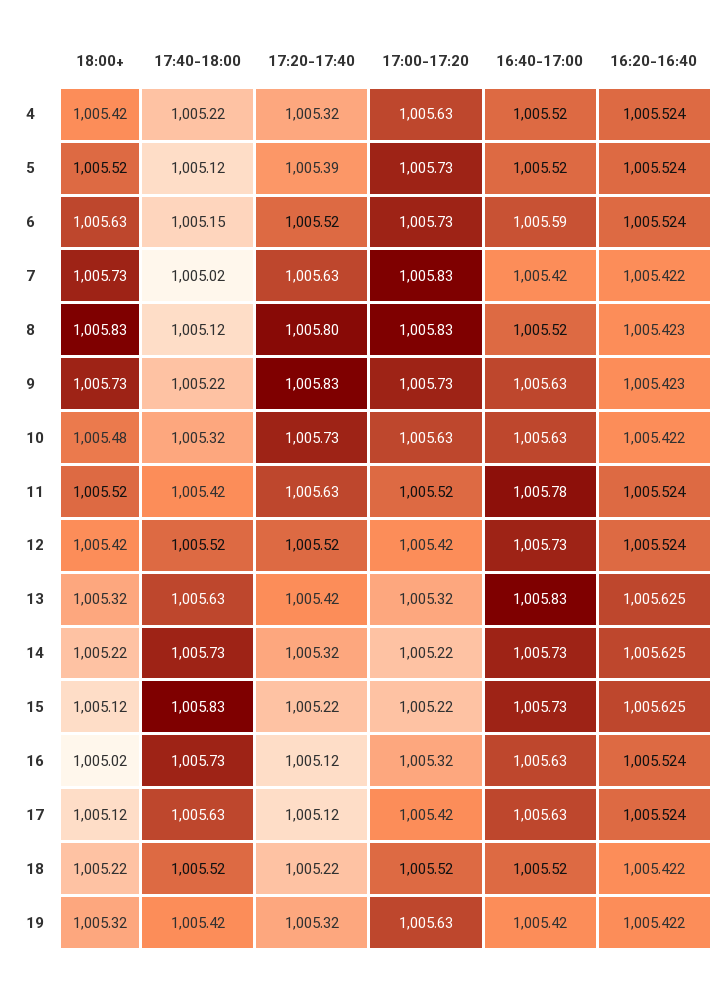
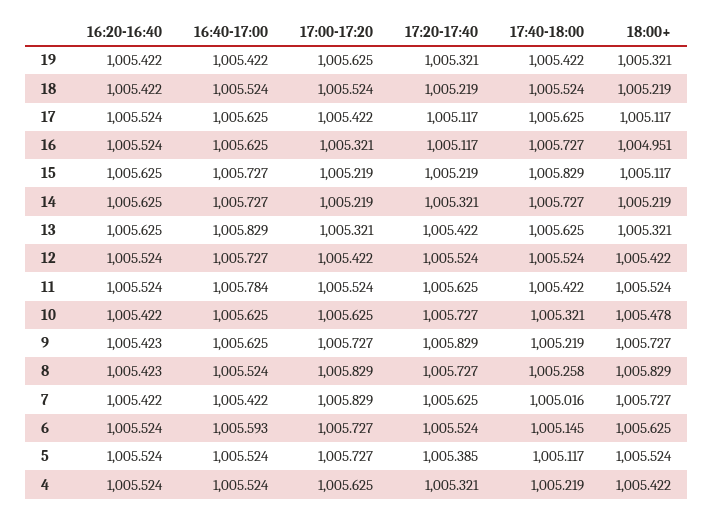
17:40-18:00, 8: 1005.12 -> 1005.258
17:20-17:40, 8: 1005.8 -> 1005.727
18:00+, 16: 1005.02 -> 1004.951

